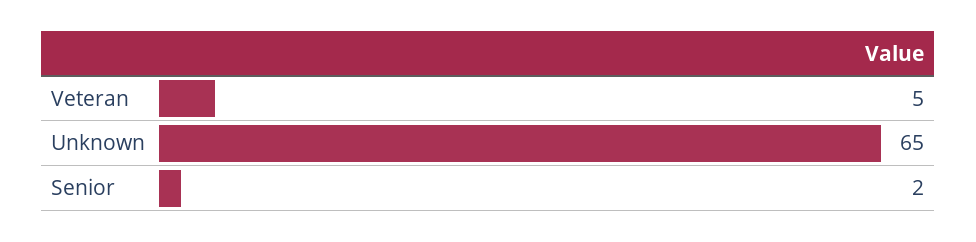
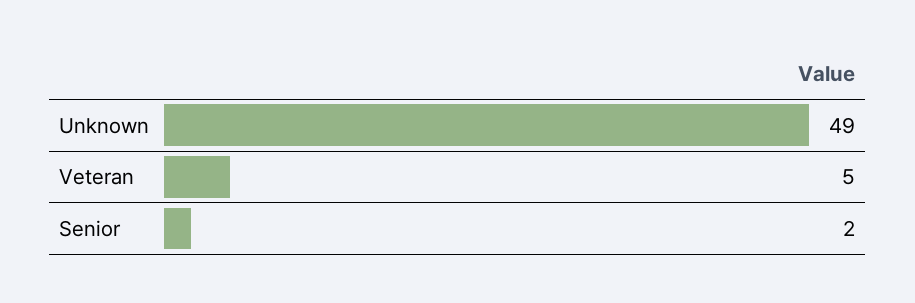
Unknown: 65 -> 49

